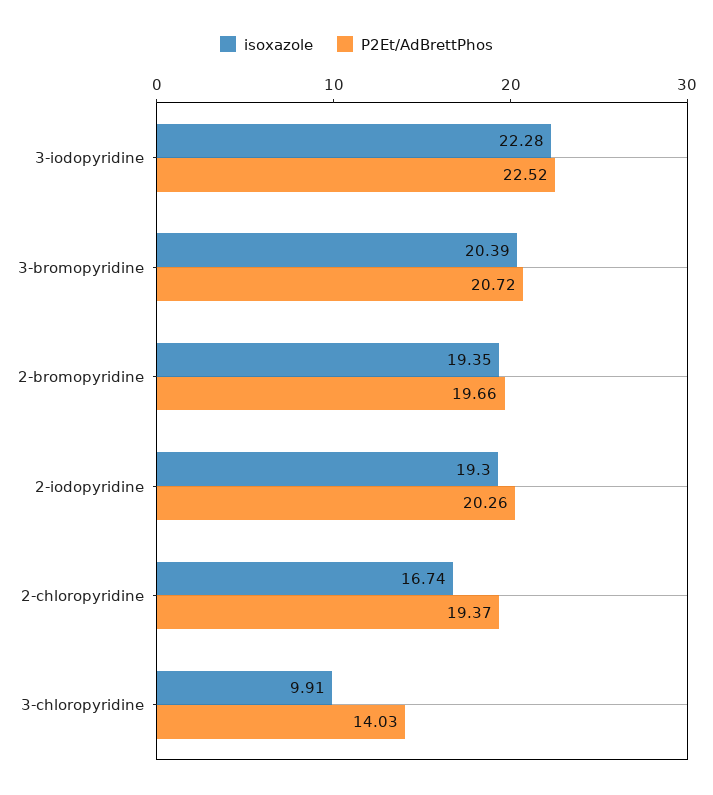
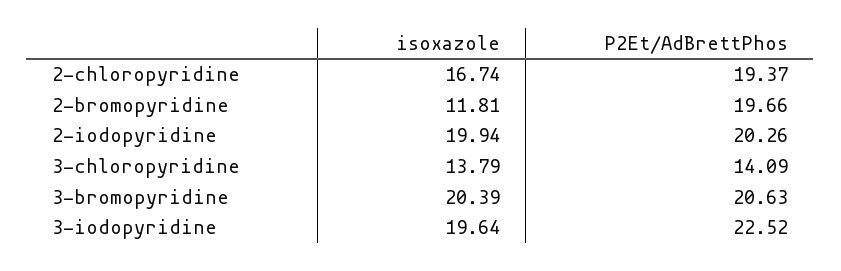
isoxazole, 3-iodopyridine: 22.28 -> 19.64
P2Et/AdBrettPhos, 3-bromopyridine: 20.72 -> 20.63
isoxazole, 2-bromopyridine: 19.35 -> 11.81
isoxazole, 2-iodopyridine: 19.3 -> 19.94
isoxazole, 3-chloropyridine: 9.91 -> 13.79
P2Et/AdBrettPhos, 3-chloropyridine: 14.03 -> 14.09

